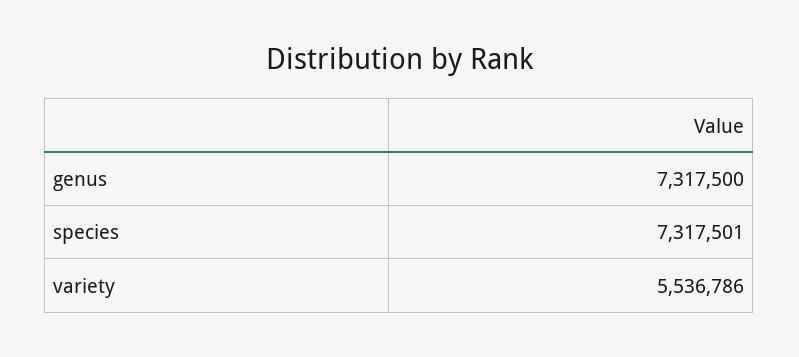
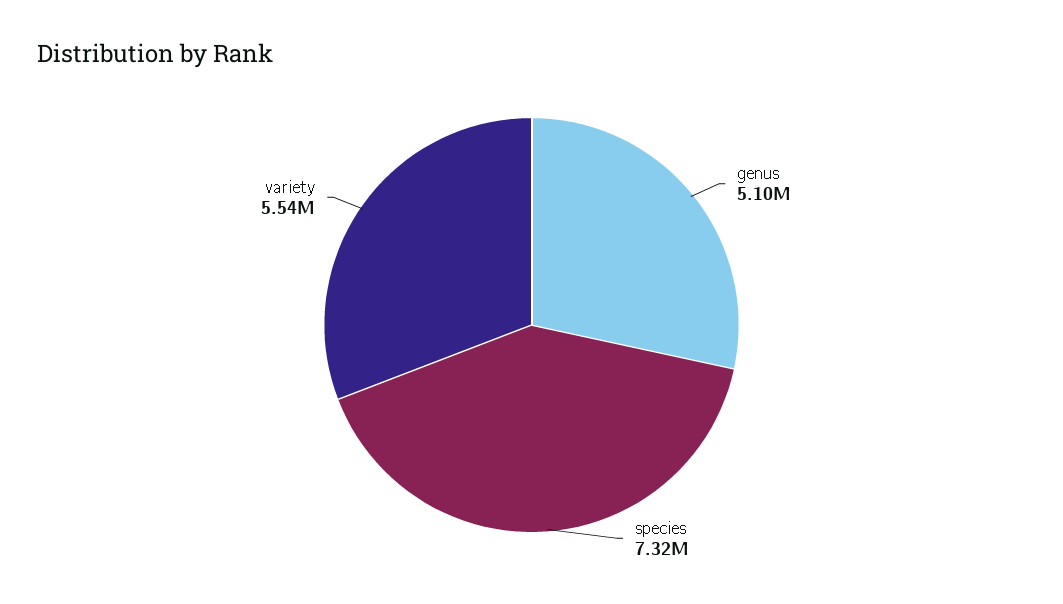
genus: 7317500 -> 5100000

